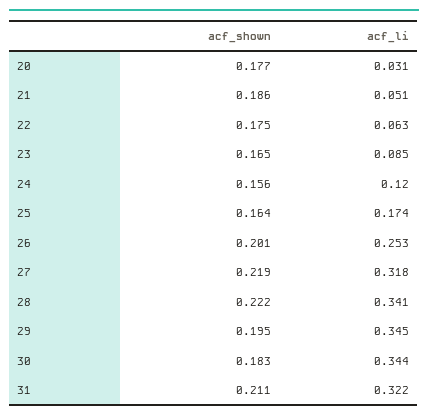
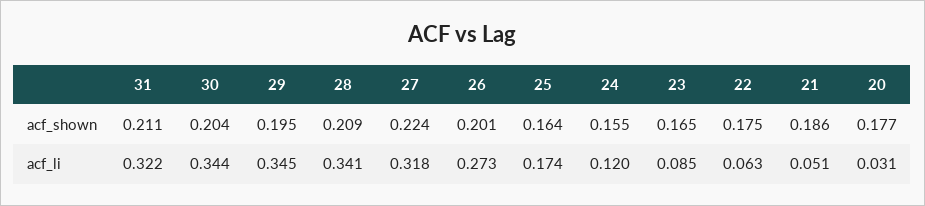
acf_shown, 24: 0.156 -> 0.155
acf_li, 26: 0.253 -> 0.273
acf_shown, 27: 0.219 -> 0.224
acf_shown, 28: 0.222 -> 0.209
acf_shown, 30: 0.183 -> 0.204

